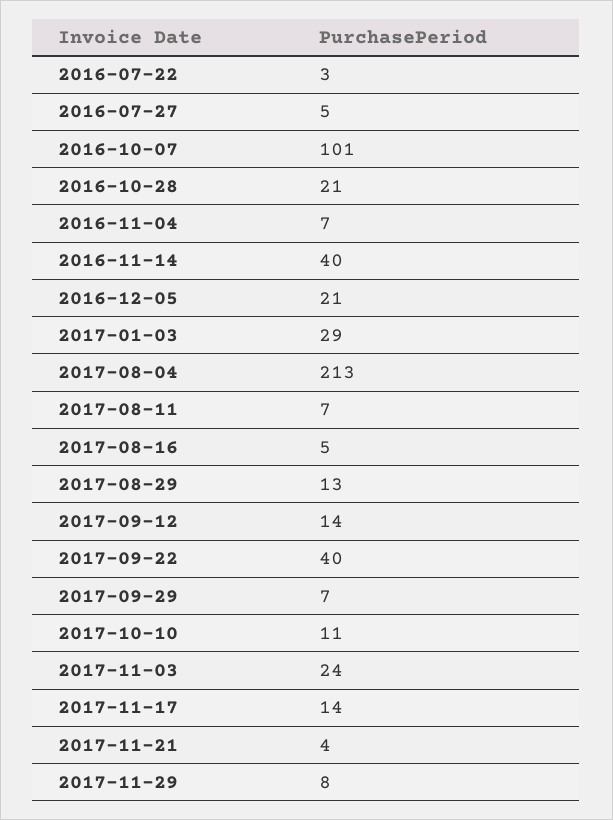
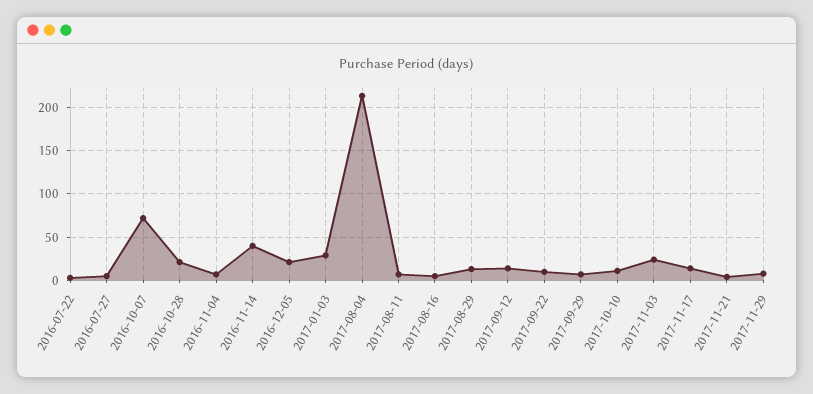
2016-10-07: 101 -> 70
2017-09-22: 40 -> 10

